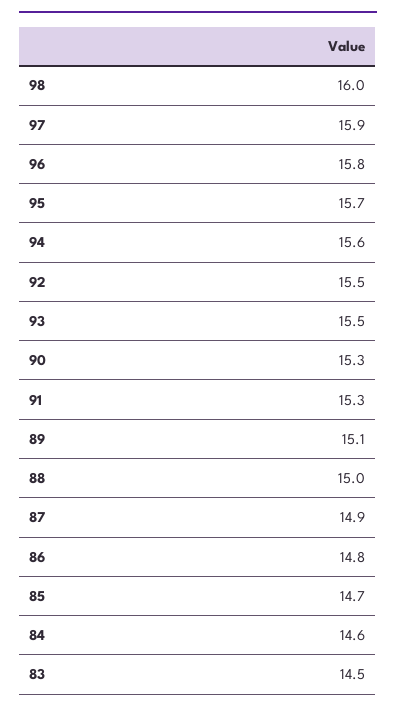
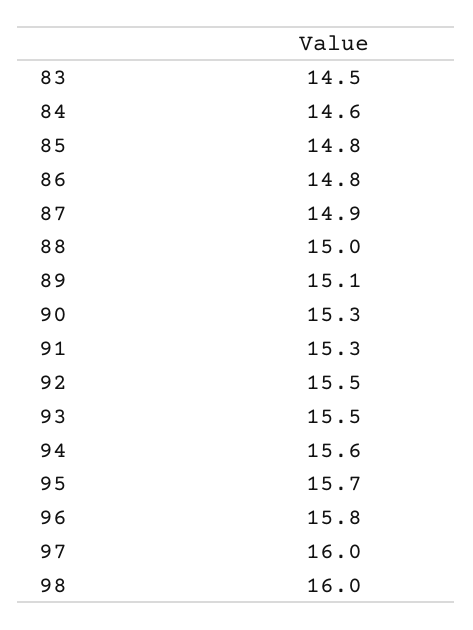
97: 15.9 -> 16
85: 14.7 -> 14.8

